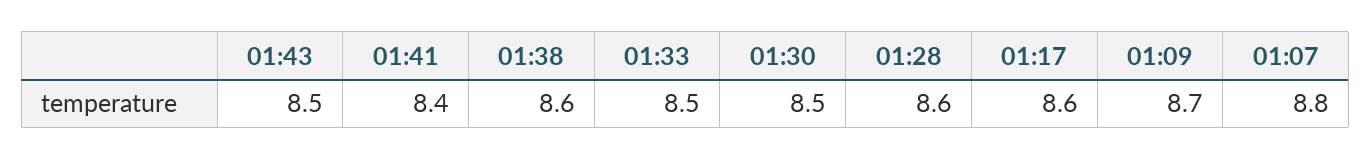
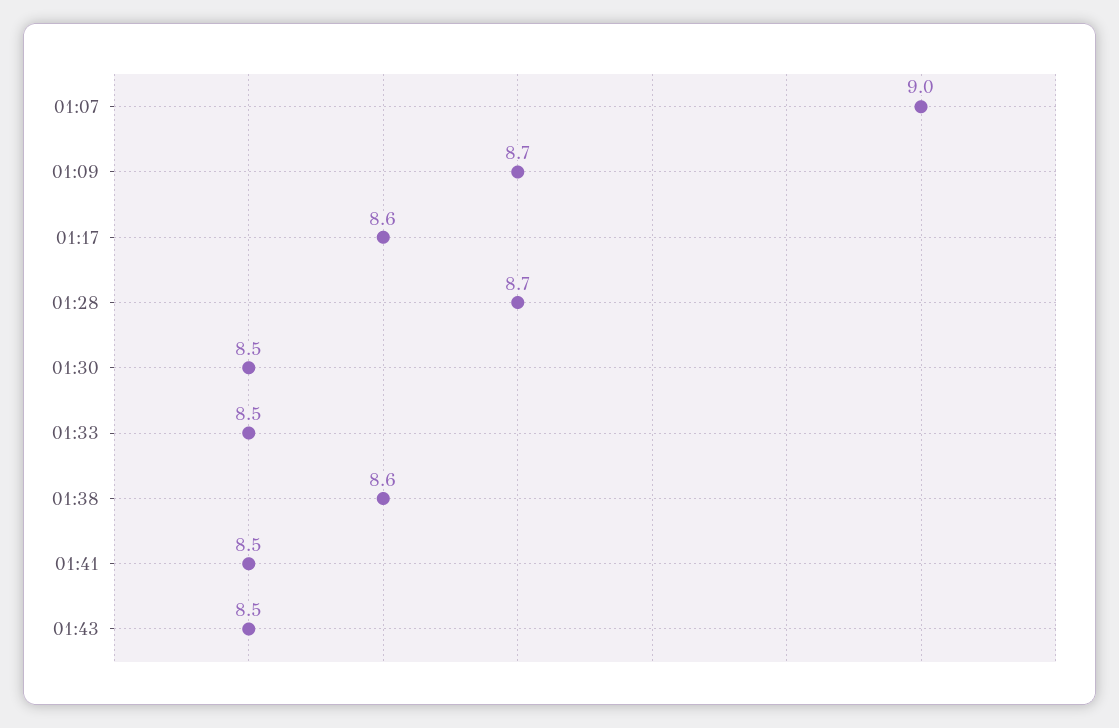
01:41: 8.4 -> 8.5
01:28: 8.6 -> 8.7
01:07: 8.8 -> 9

